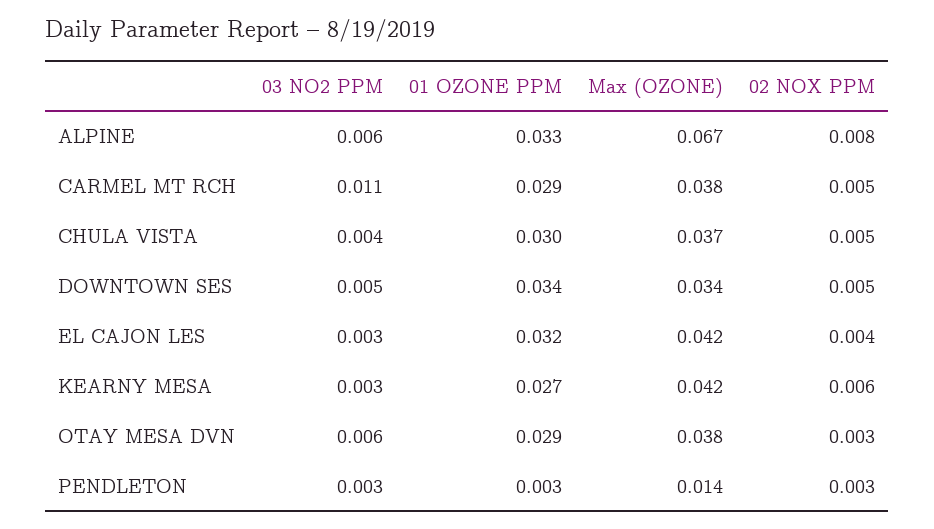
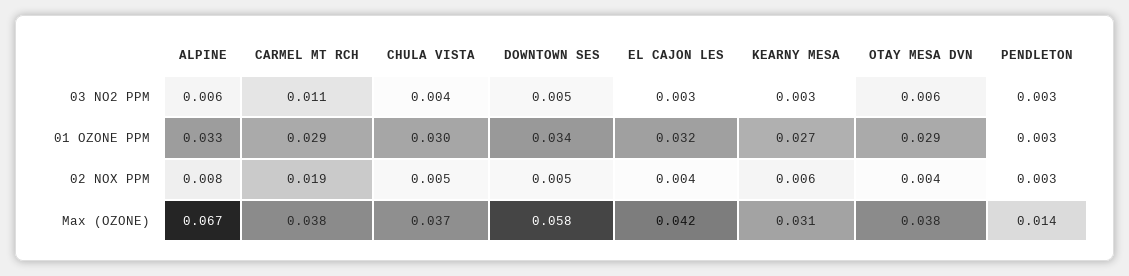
02 NOX PPM, CARMEL MT RCH: 0.005 -> 0.019
Max (OZONE), DOWNTOWN SES: 0.034 -> 0.058
Max (OZONE), KEARNY MESA: 0.042 -> 0.031
02 NOX PPM, OTAY MESA DVN: 0.003 -> 0.004

